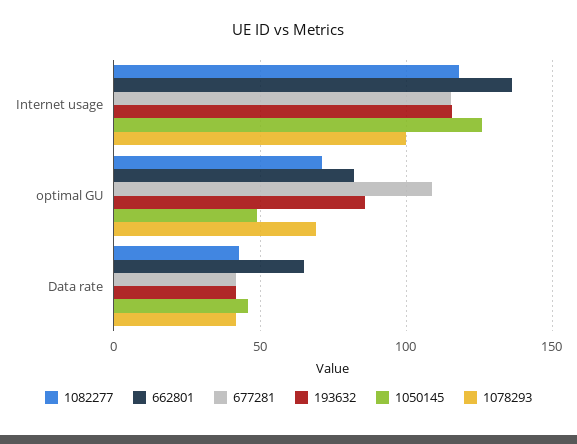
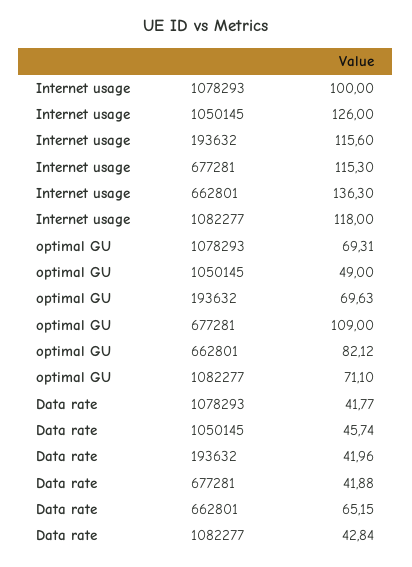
193632, optimal GU: 85 -> 69.63

